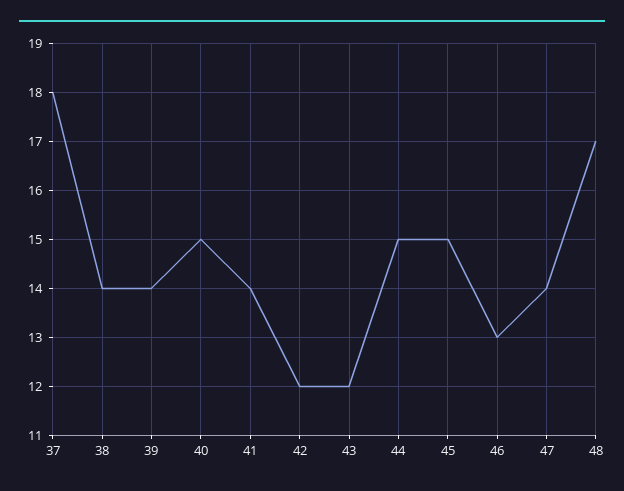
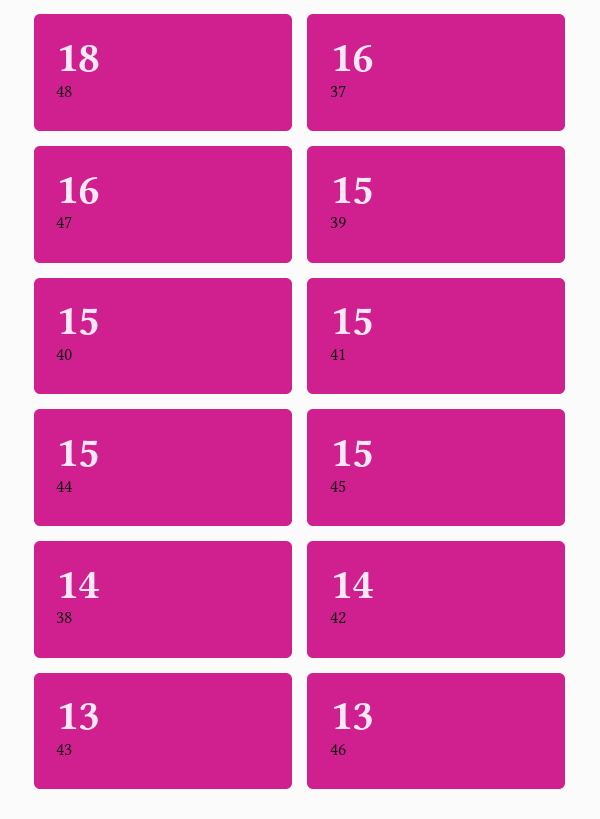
37: 18 -> 16
39: 14 -> 15
41: 14 -> 15
42: 12 -> 14
43: 12 -> 13
47: 14 -> 16
48: 17 -> 18

